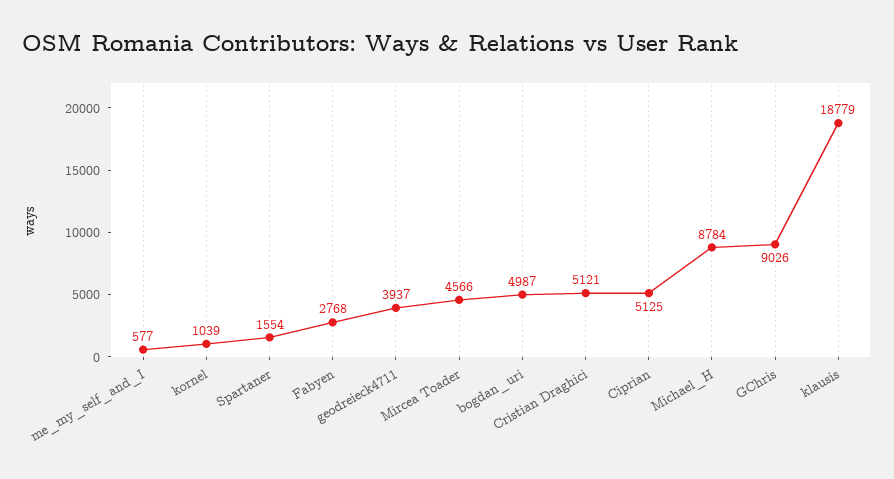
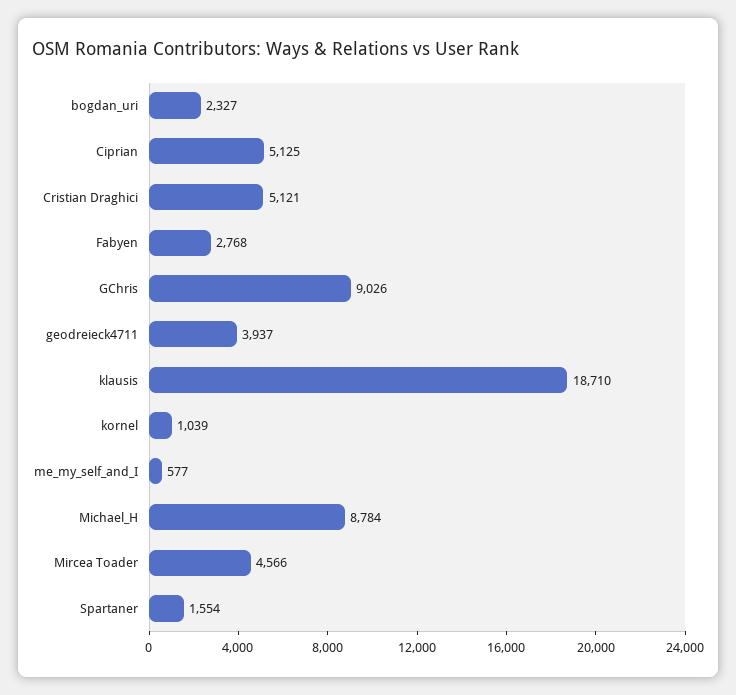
bogdan_uri: 4987 -> 2327
klausis: 18779 -> 18710

